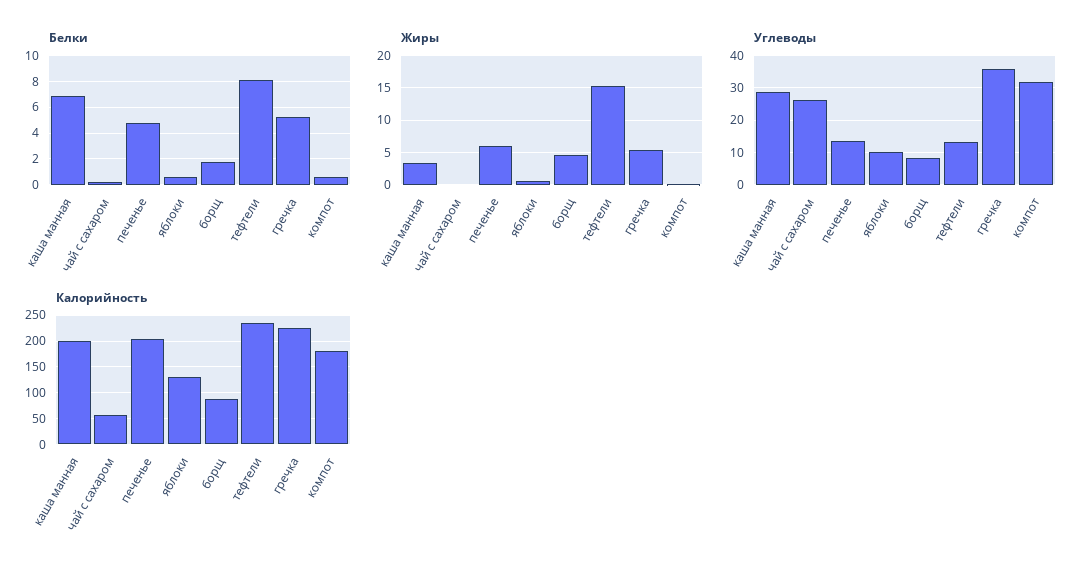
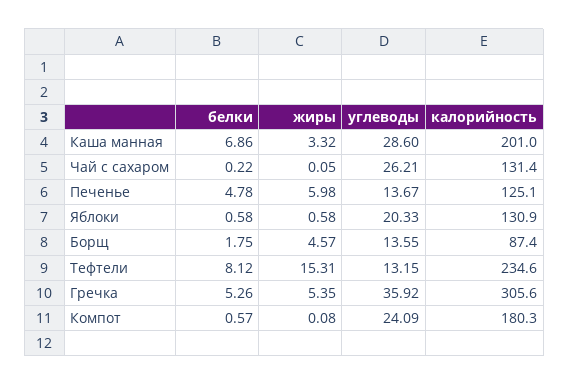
Углеводы, яблоки: 10 -> 20.33
Углеводы, борщ: 8 -> 13.55
Углеводы, компот: 32 -> 24.09
Калорийность, чай с сахаром: 50 -> 131.4
Калорийность, печенье: 200 -> 125.1
Калорийность, гречка: 225 -> 305.6

